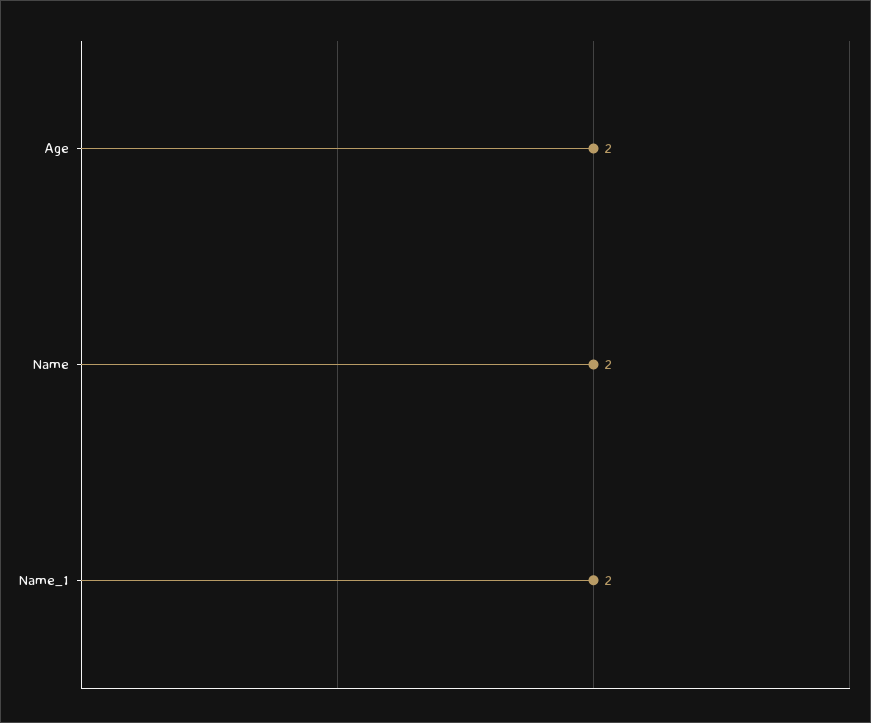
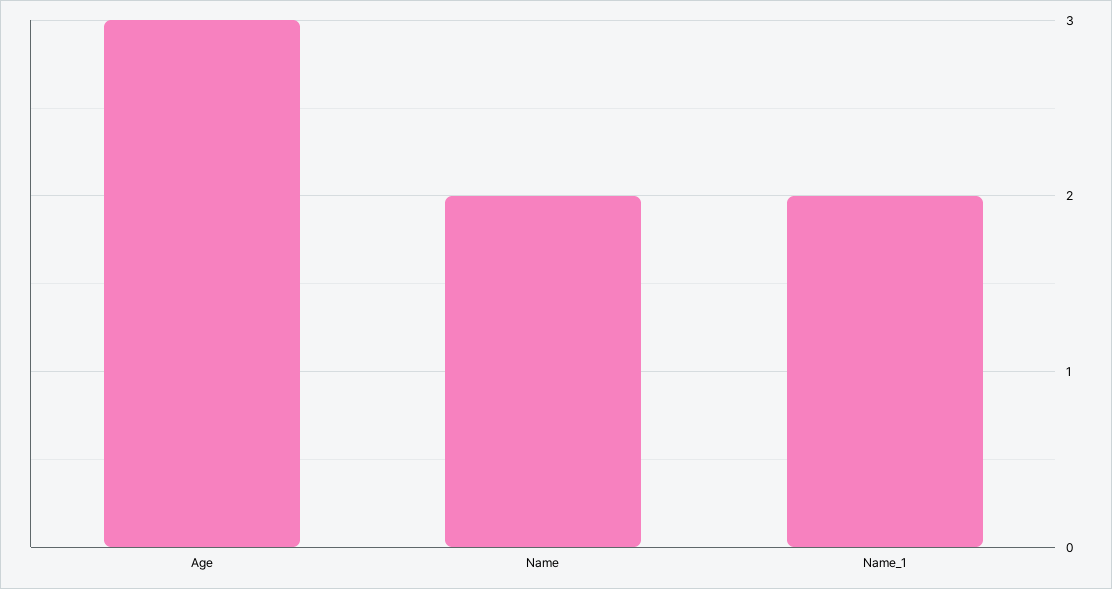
Age: 2 -> 3

